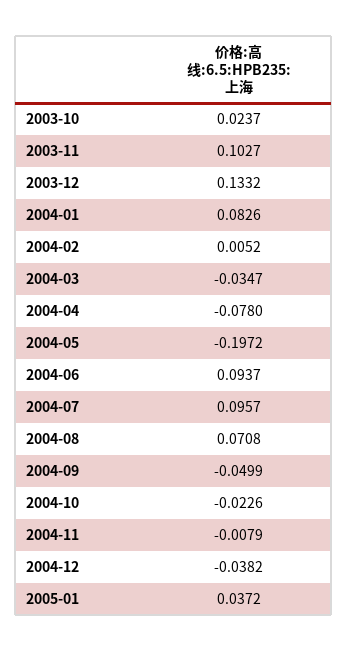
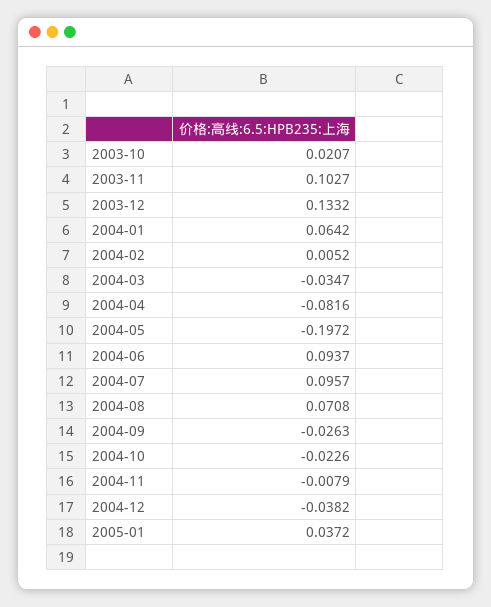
2003-10: 0.0237 -> 0.0207
2004-01: 0.0826 -> 0.0642
2004-04: -0.078 -> -0.0816
2004-09: -0.0499 -> -0.0263

